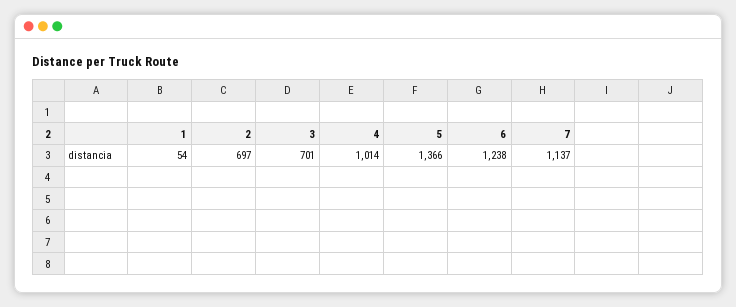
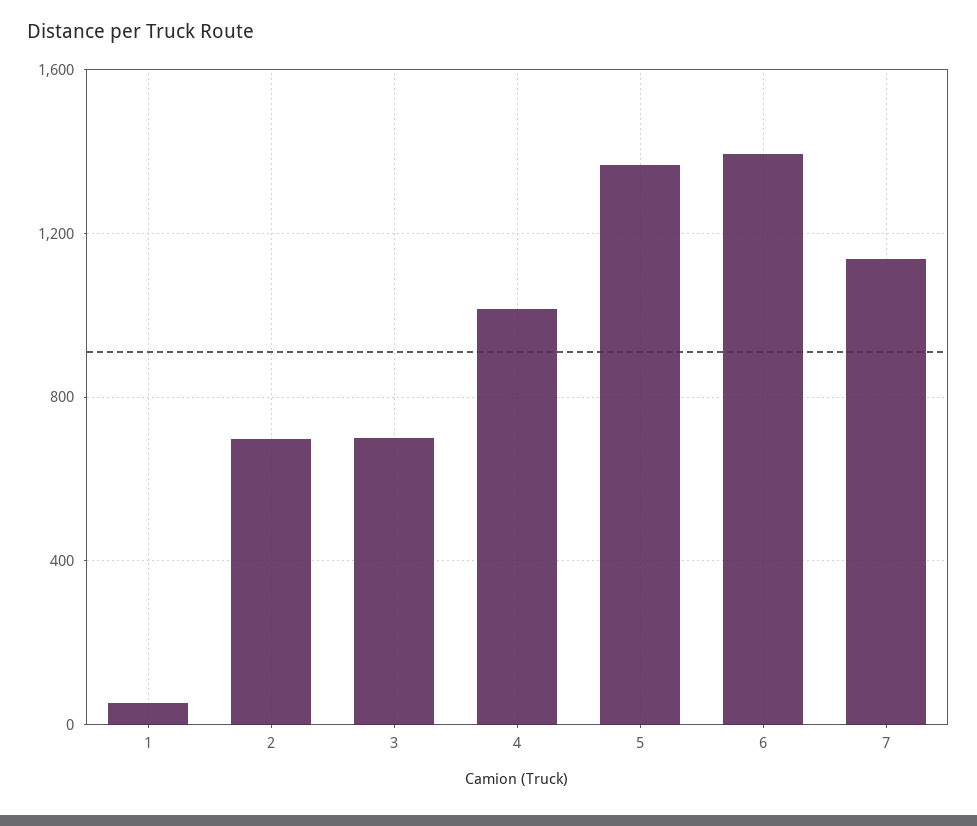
6: 1238 -> 1400

